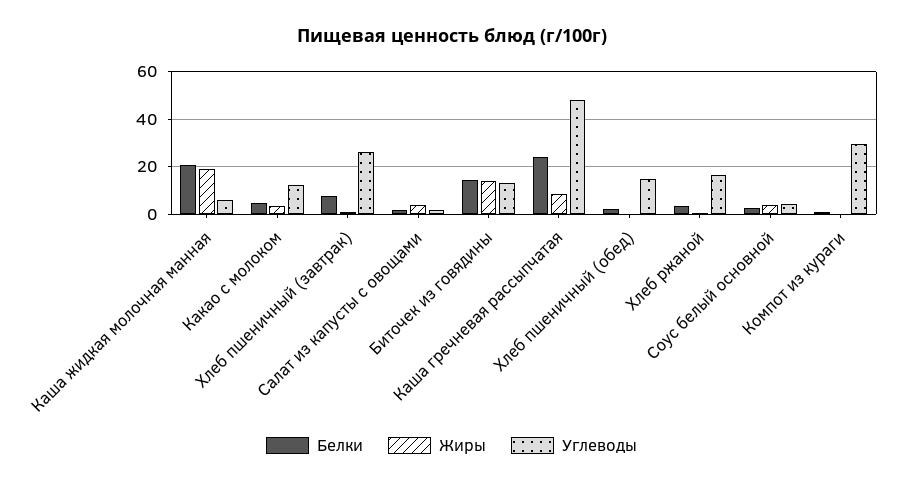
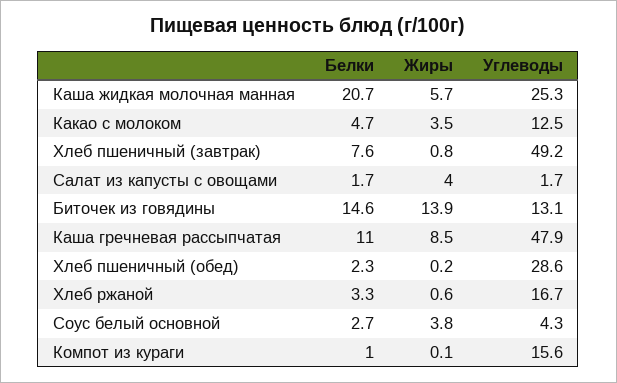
Жиры, Каша жидкая молочная манная: 20 -> 5.7
Углеводы, Каша жидкая молочная манная: 5 -> 25.3
Углеводы, Хлеб пшеничный (завтрак): 25 -> 49.2
Белки, Каша гречневая рассыпчатая: 25 -> 11
Углеводы, Хлеб пшеничный (обед): 15 -> 28.6
Углеводы, Компот из кураги: 30 -> 15.6

